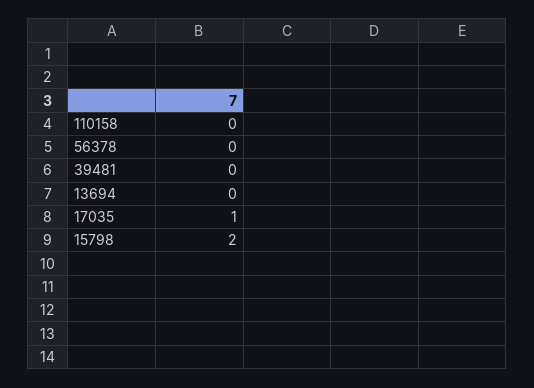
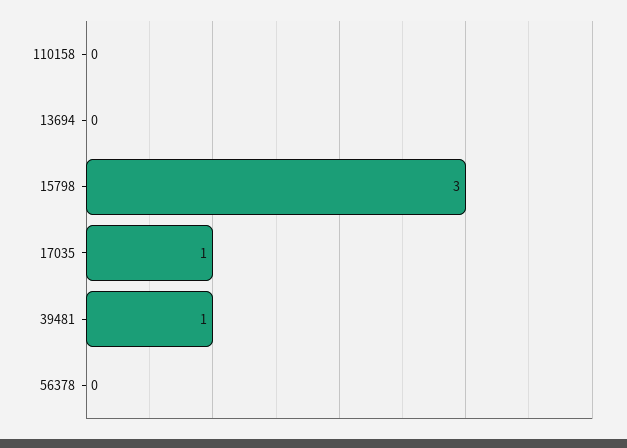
39481: 0 -> 1
15798: 2 -> 3

